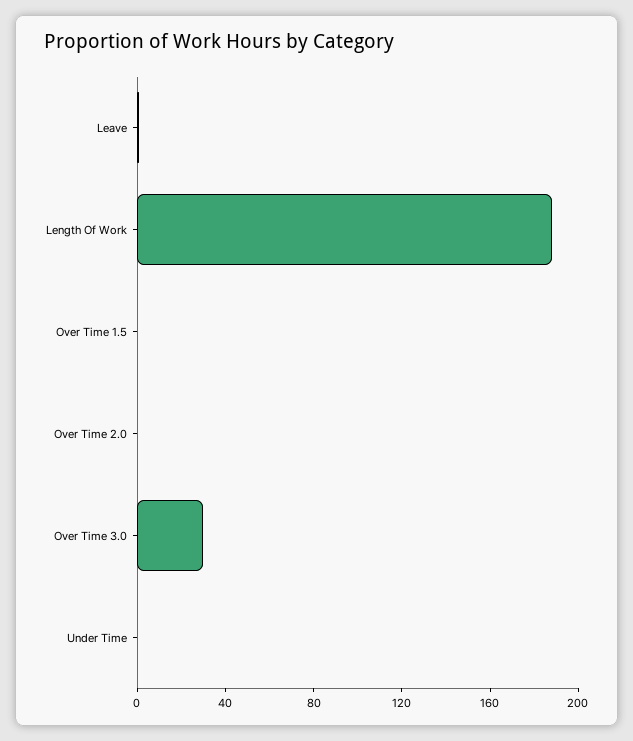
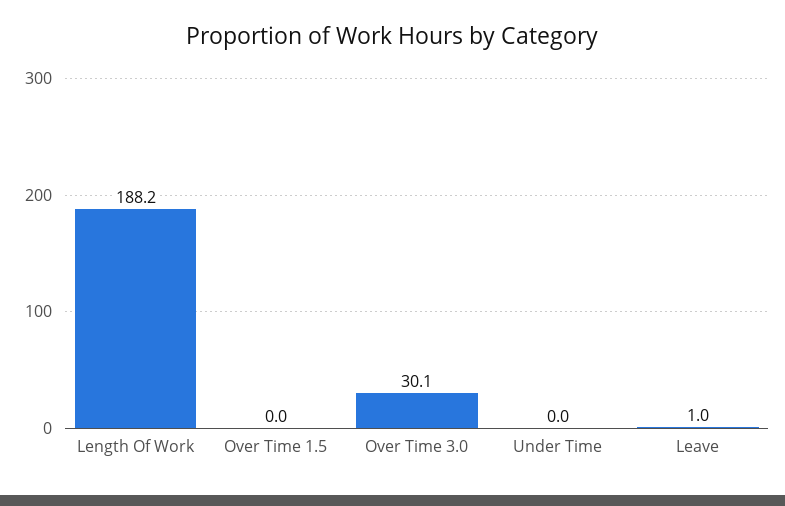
Over Time 2.0: 0 -> none

